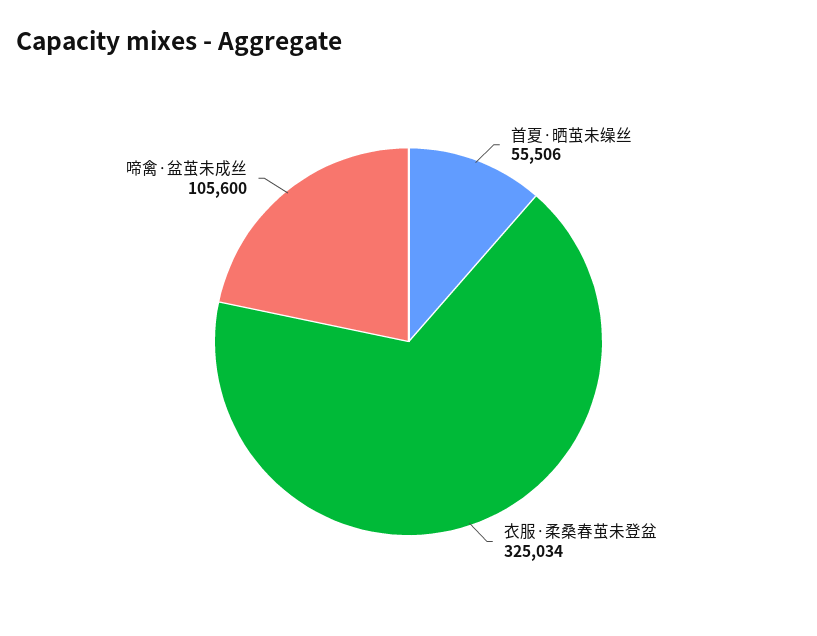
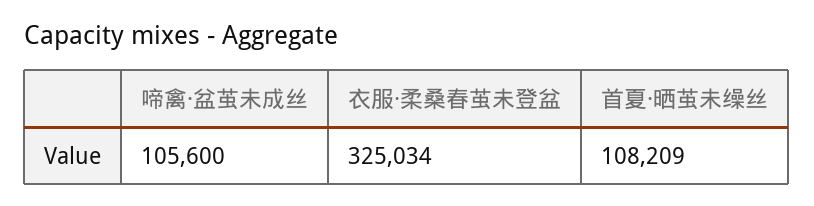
首夏·晒茧未缲丝: 55506 -> 108209

